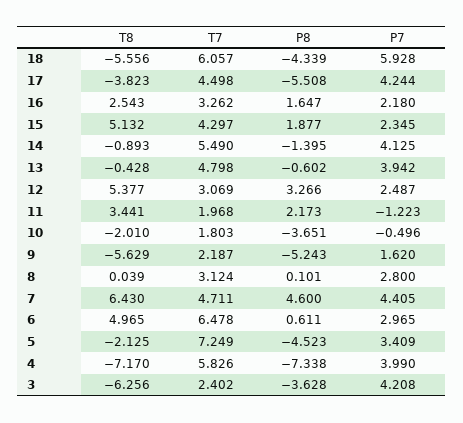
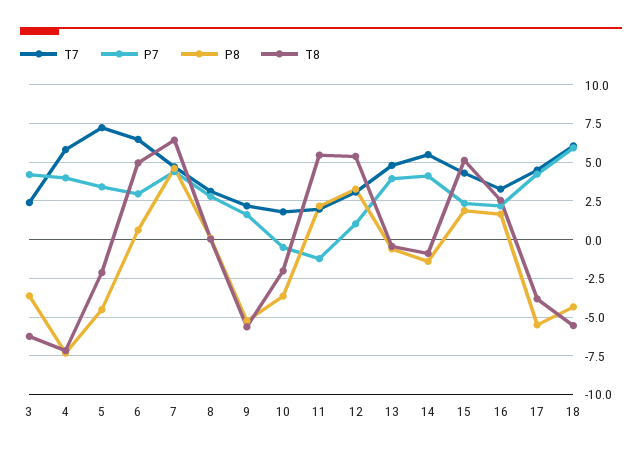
P7, 12: 2.487 -> 1
T8, 11: 3.441 -> 5.5

